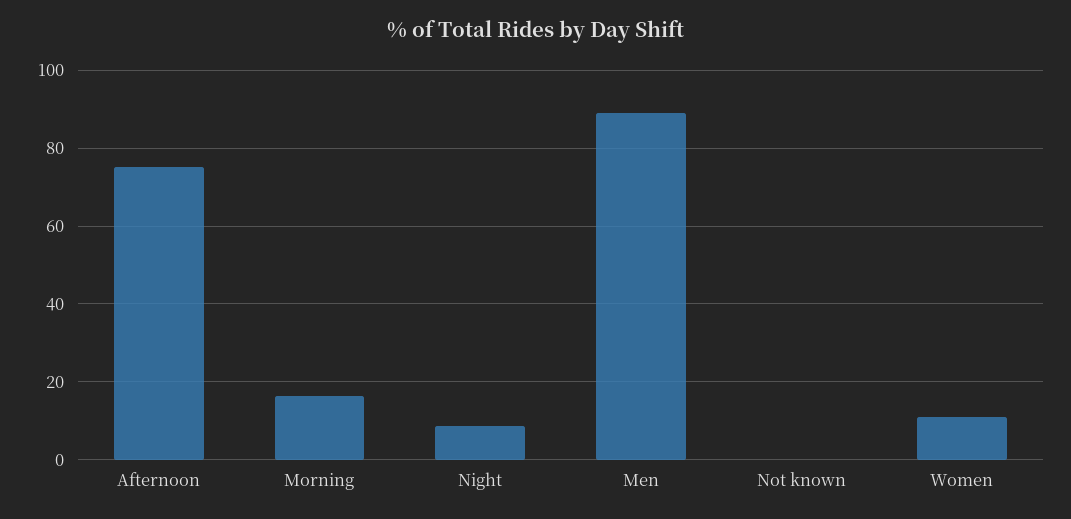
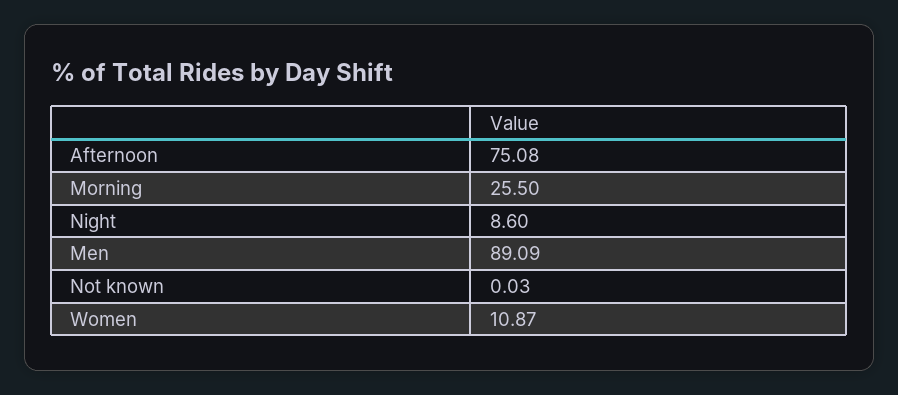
Morning: 16 -> 25.5

